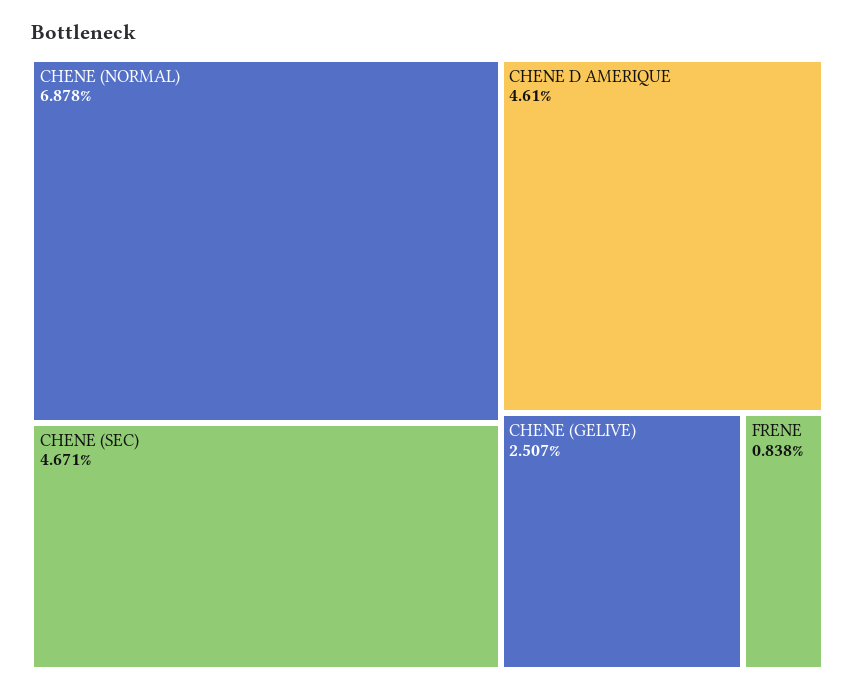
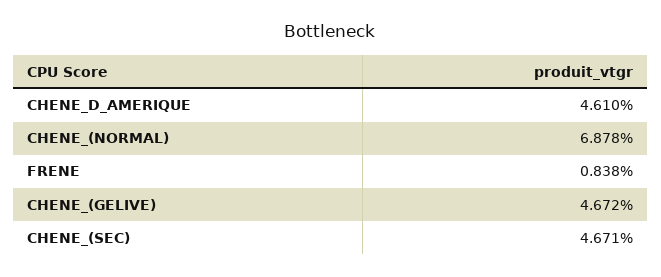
CHENE (GELIVE): 2.507 -> 4.672

